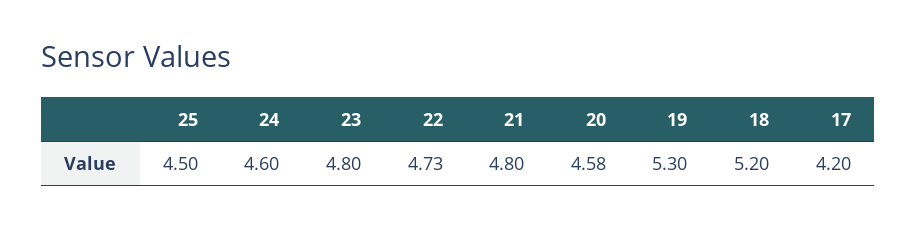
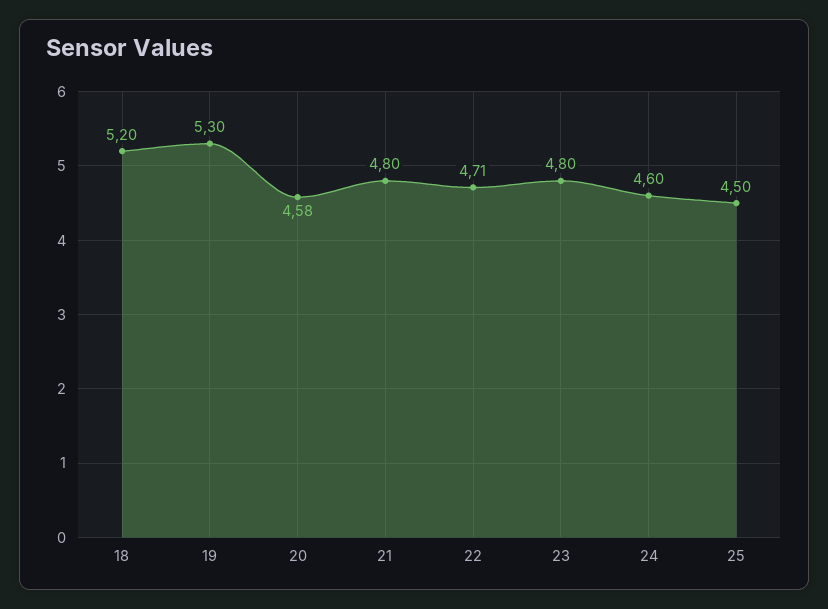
22: 4.73 -> 4.71
17: 4.2 -> none

